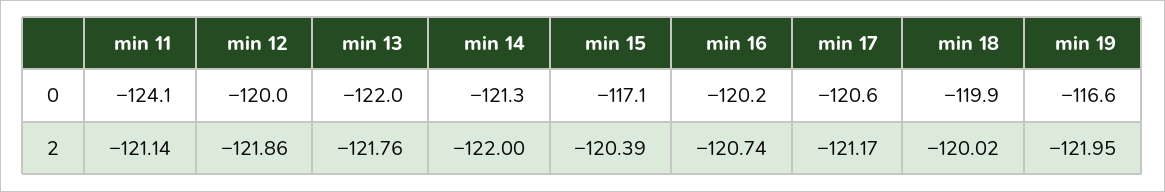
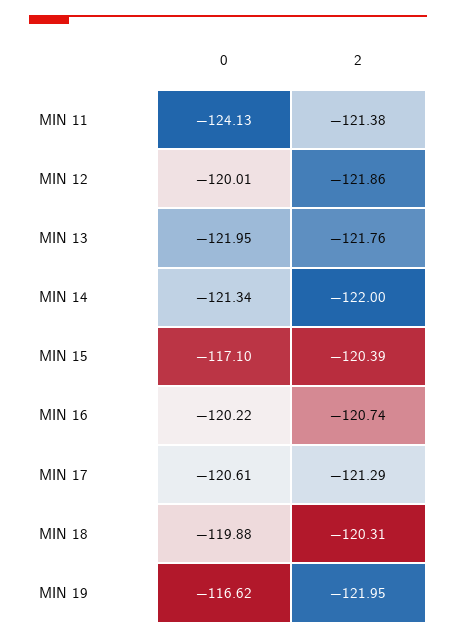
min 11, 2: -121.14 -> -121.38
min 17, 2: -121.17 -> -121.29
min 18, 2: -120.02 -> -120.31

